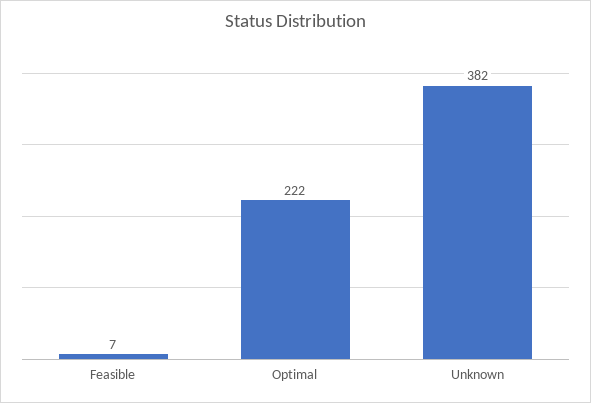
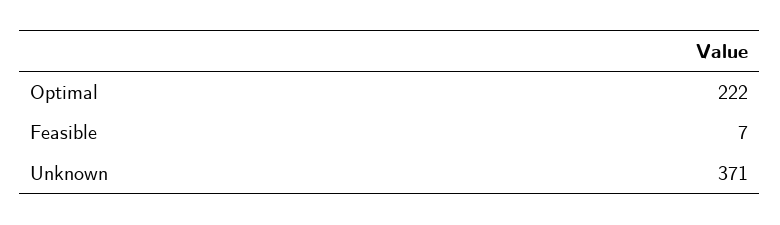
Unknown: 382 -> 371

